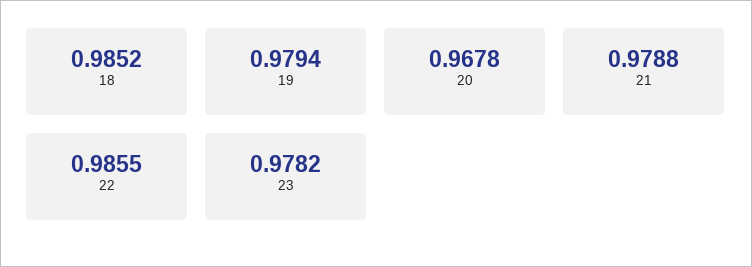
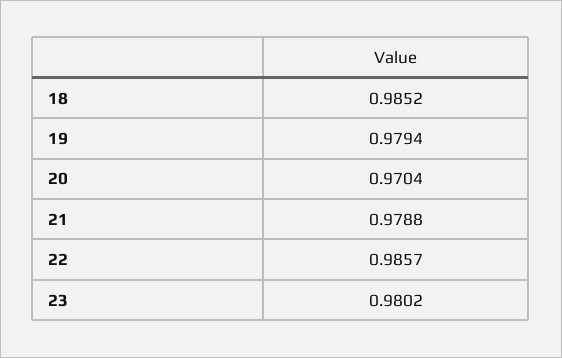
20: 0.9678 -> 0.9704
22: 0.9855 -> 0.9857
23: 0.9782 -> 0.9802

